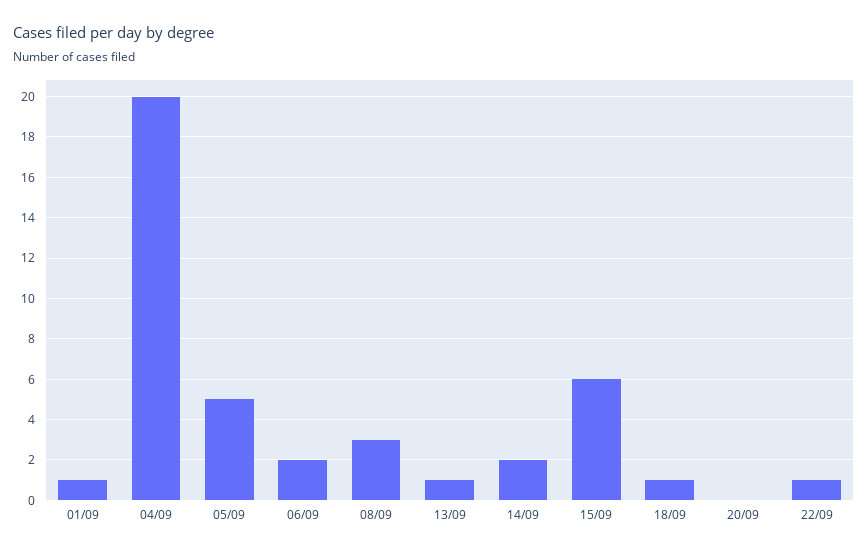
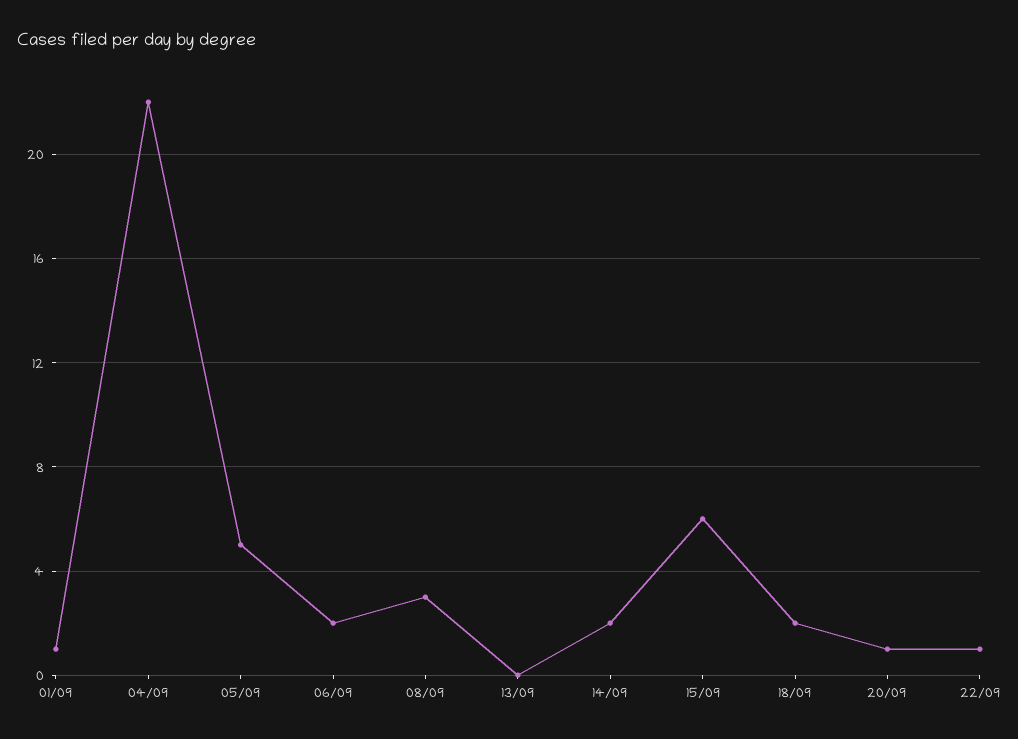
04/09: 20 -> 22
13/09: 1 -> 0
18/09: 1 -> 2
20/09: 0 -> 1

